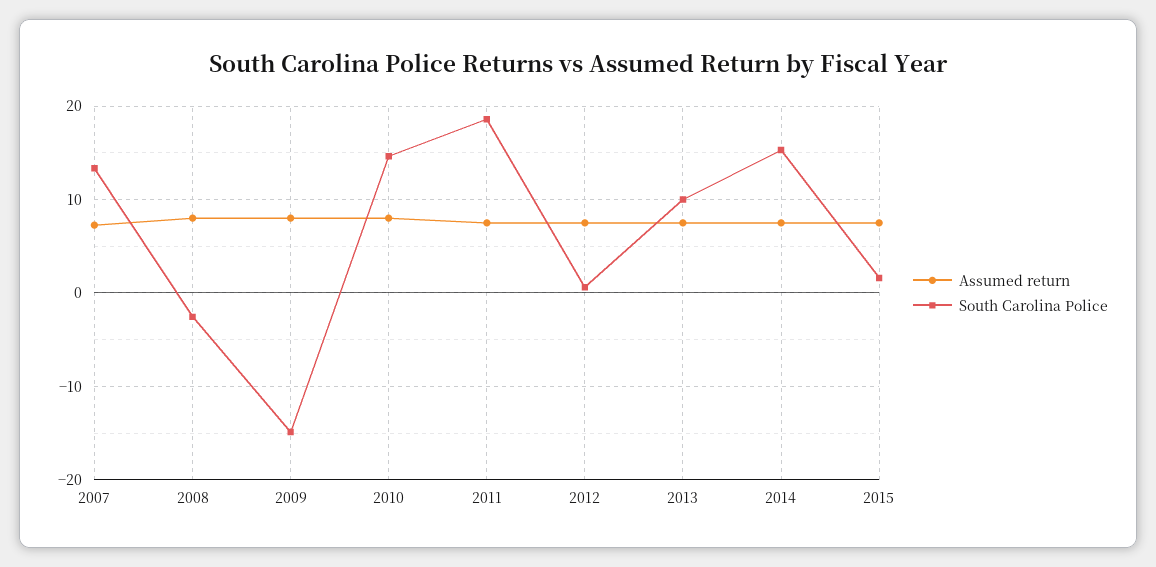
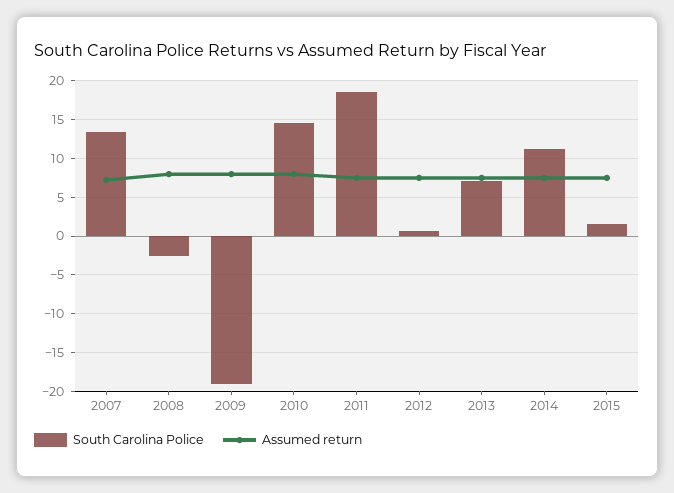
South Carolina Police, 2009: -15 -> -19
South Carolina Police, 2013: 10 -> 7
South Carolina Police, 2014: 15 -> 11

